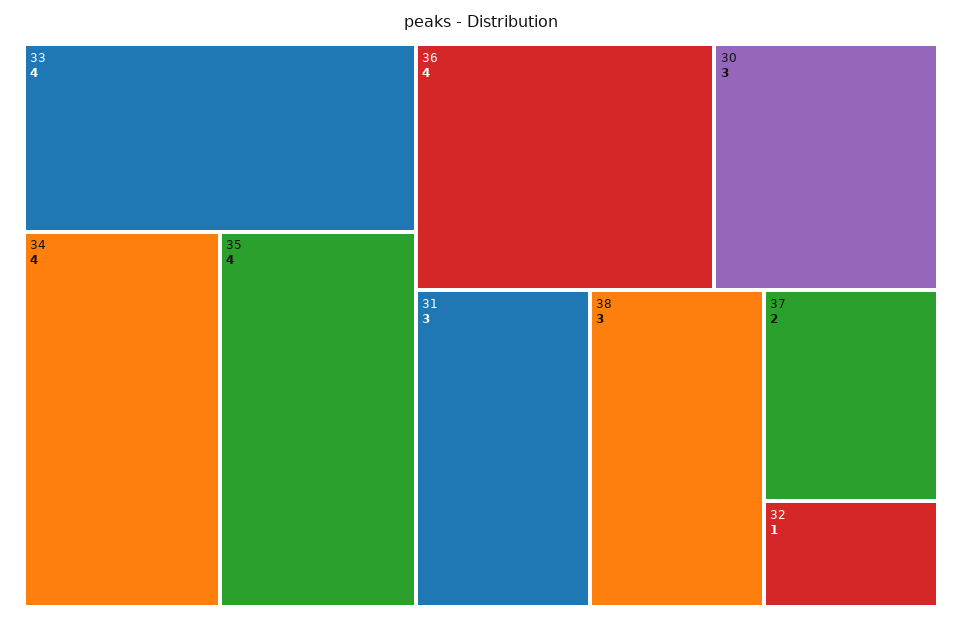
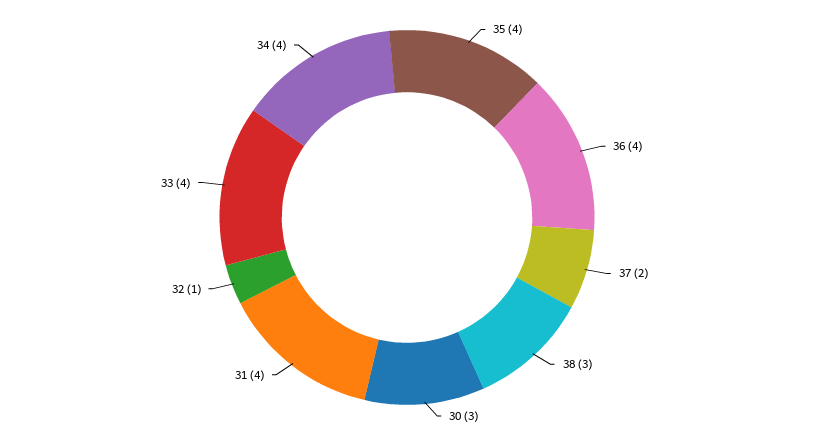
31: 3 -> 4

